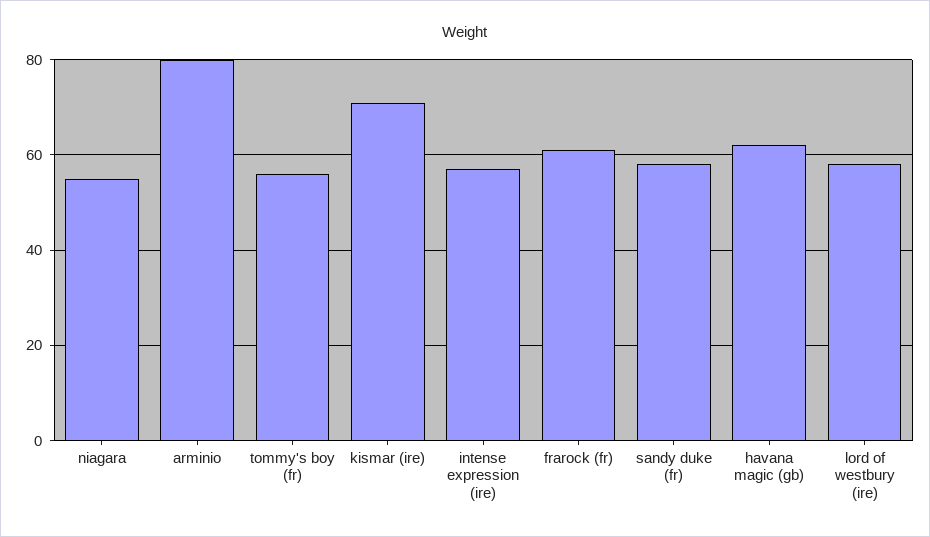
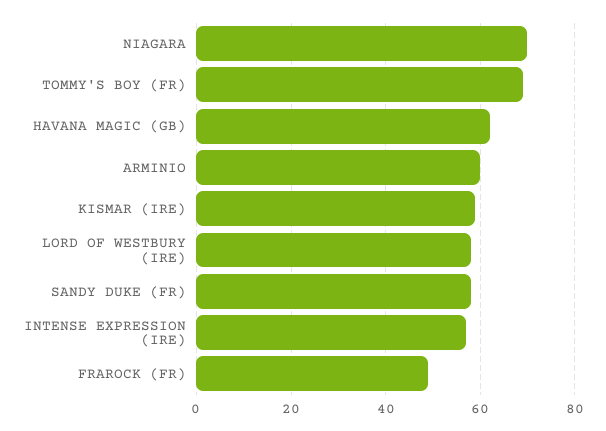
niagara: 55 -> 70
arminio: 80 -> 60
tommy's boy (fr): 55 -> 70
kismar (ire): 70 -> 60
frarock (fr): 60 -> 50

